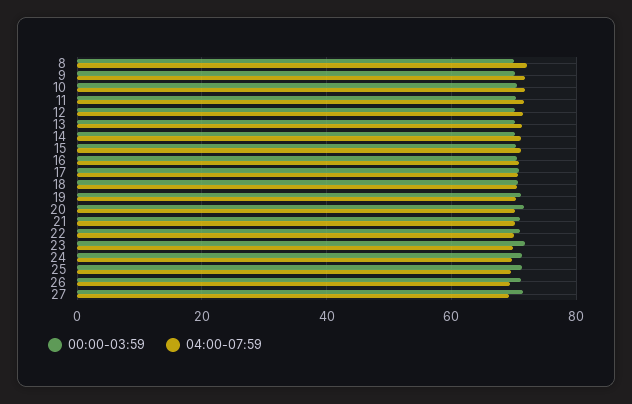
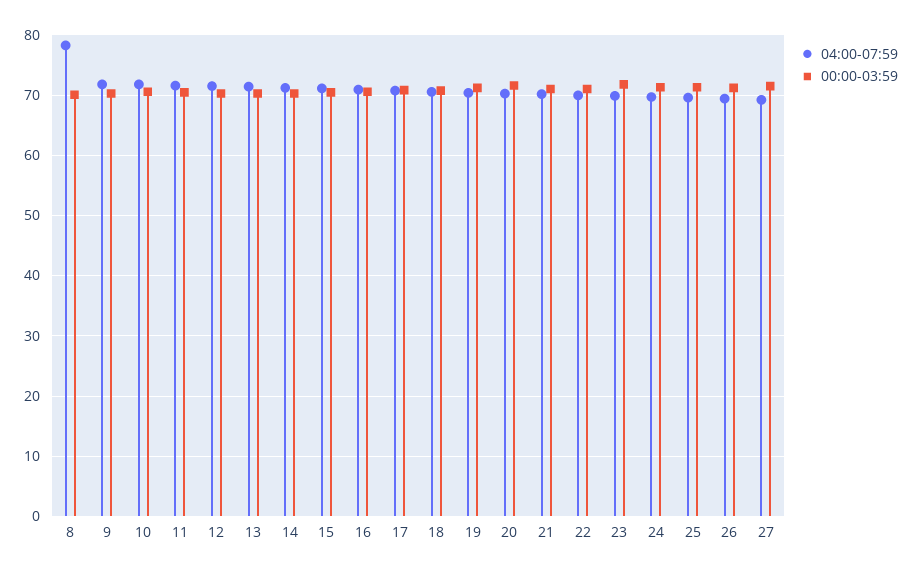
04:00-07:59, 8: 72 -> 78

